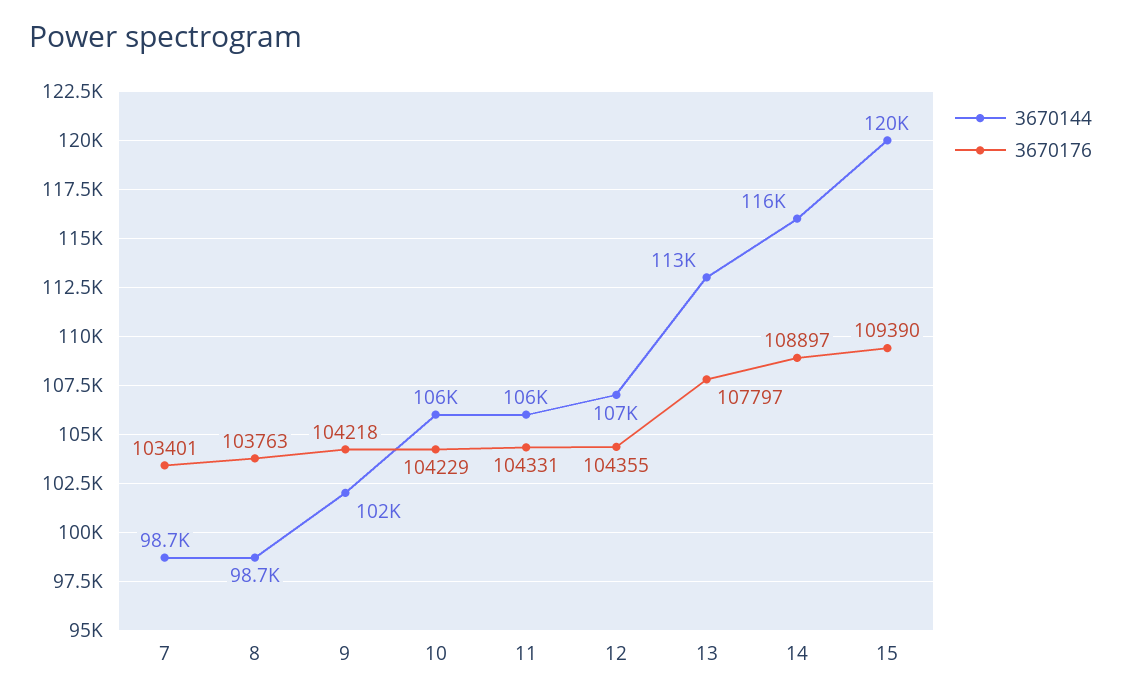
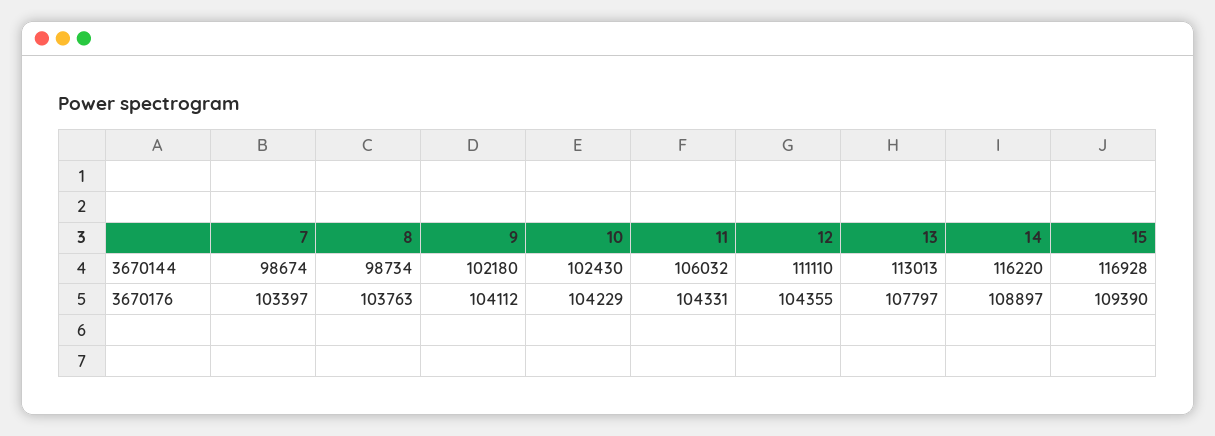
3670176, 7: 103401 -> 103397
3670176, 9: 104218 -> 104112
3670144, 10: 106000 -> 102430
3670144, 12: 107000 -> 111110
3670144, 15: 120000 -> 116928

